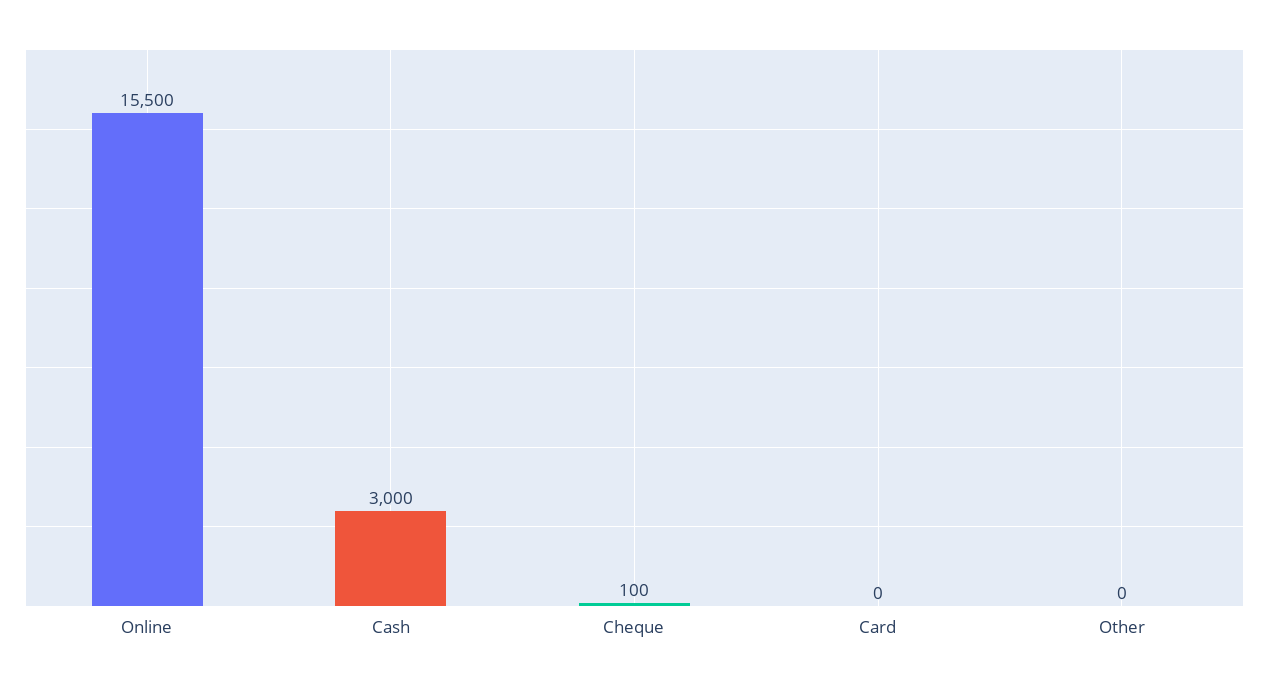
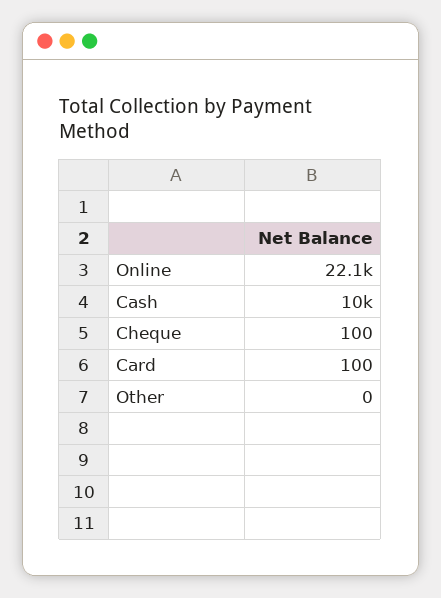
Online: 15500 -> 22100
Cash: 3000 -> 10000
Card: 0 -> 100

